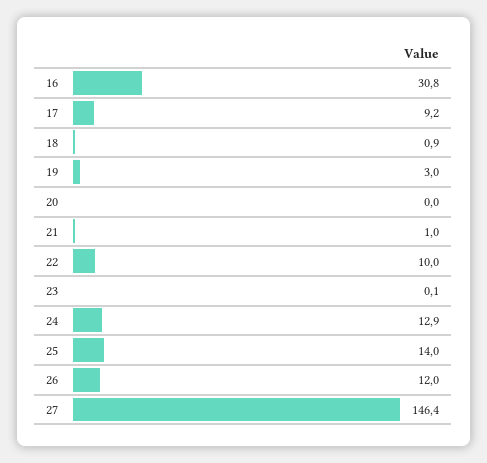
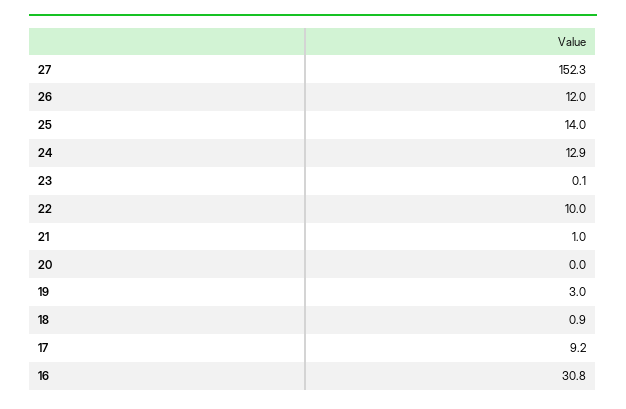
27: 146.4 -> 152.3

